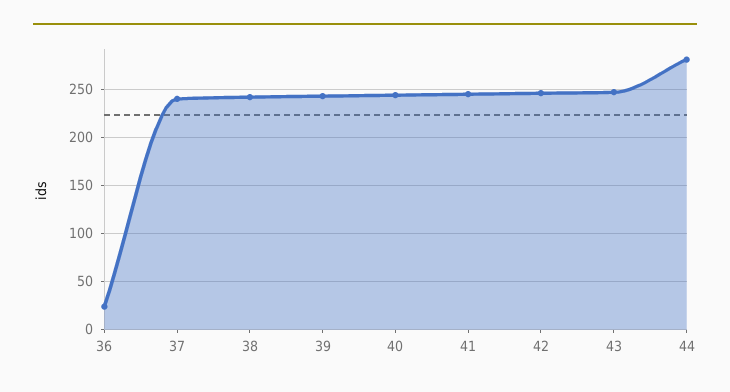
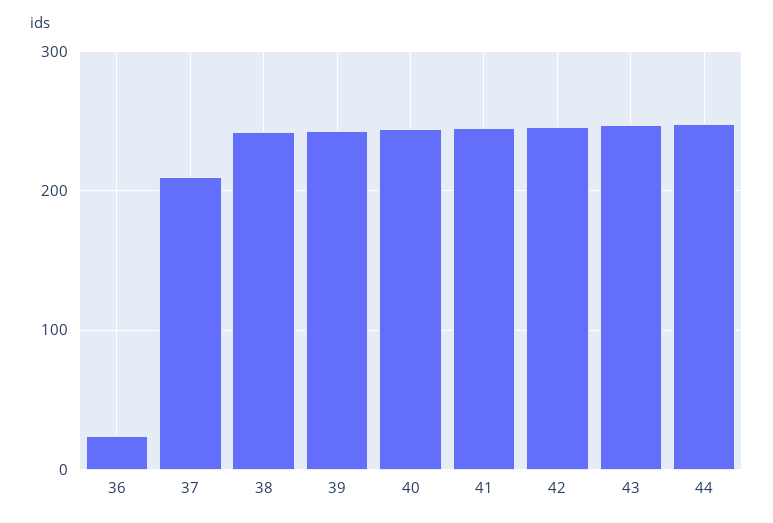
37: 240 -> 210
44: 280 -> 250

